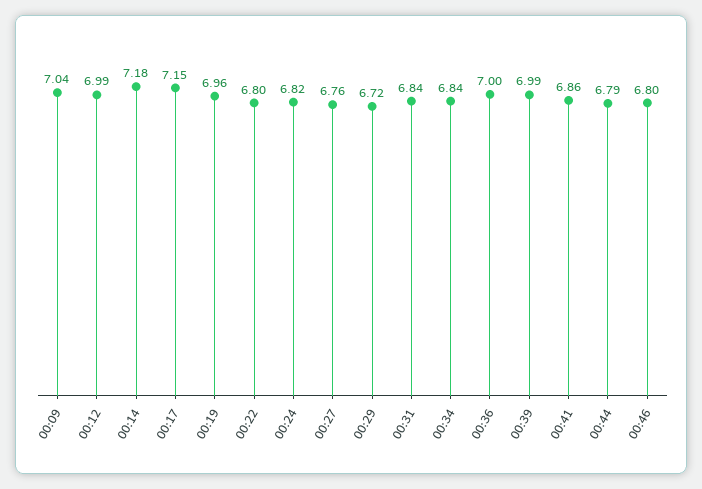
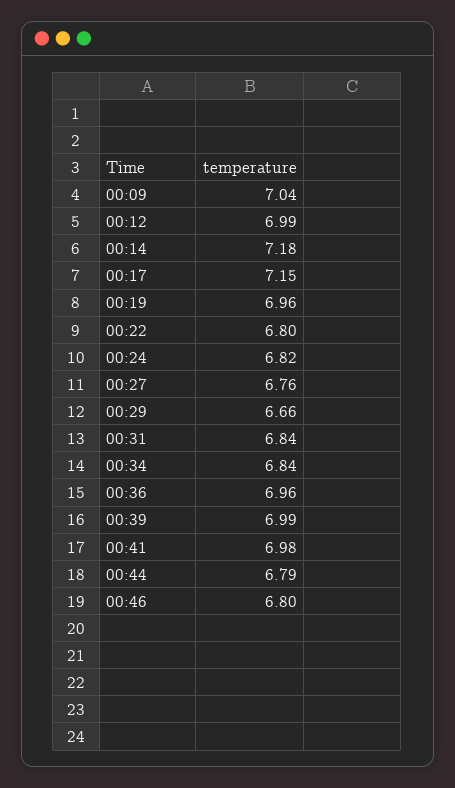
00:29: 6.72 -> 6.66
00:36: 7 -> 6.96
00:41: 6.86 -> 6.98

